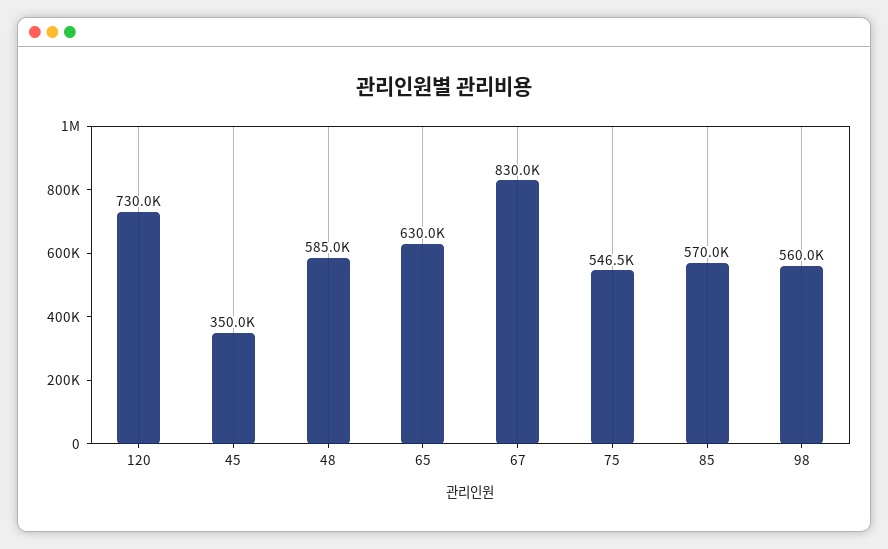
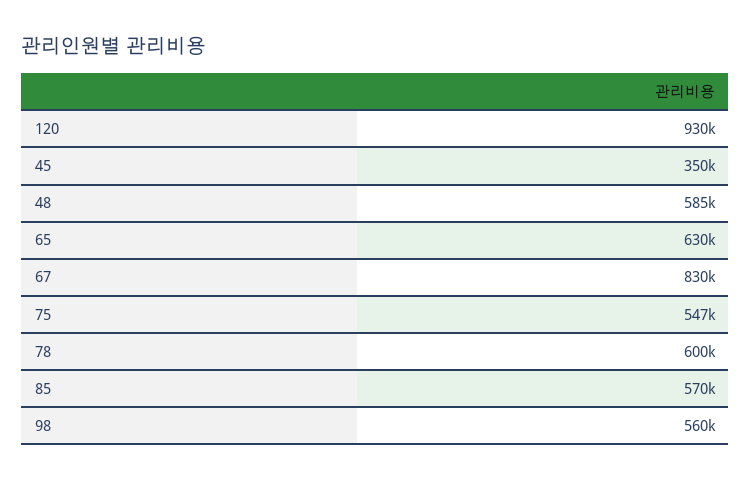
120: 730000 -> 930000
78: none -> 600000

